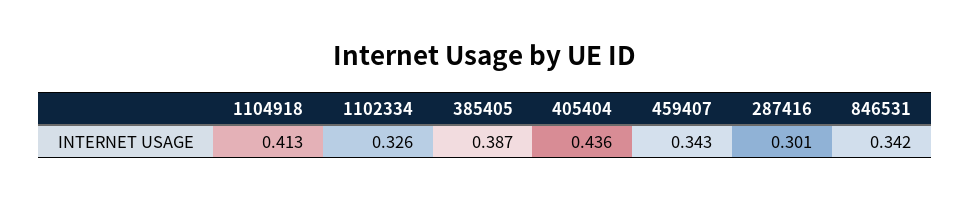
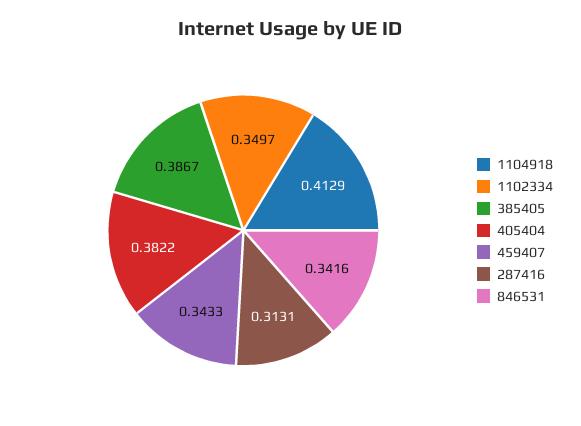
1102334: 0.326 -> 0.3497
405404: 0.436 -> 0.3822
287416: 0.301 -> 0.3131

